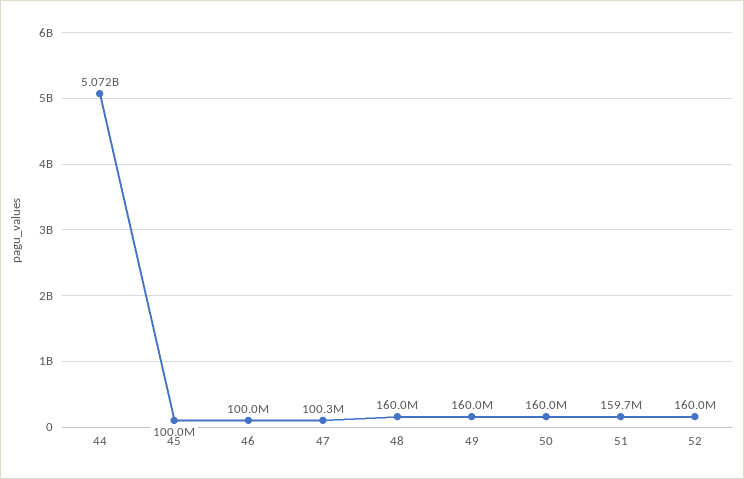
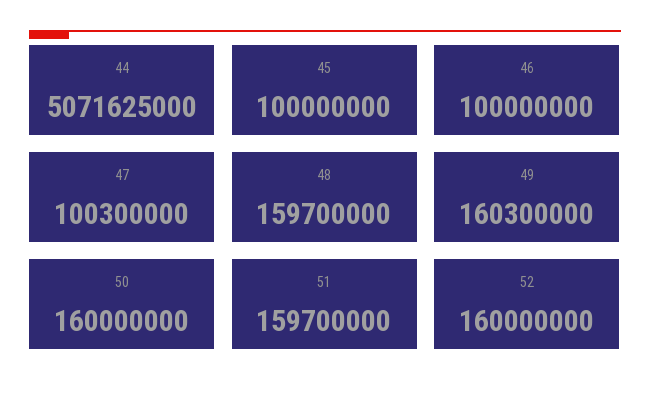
48: 160000000 -> 159700000
49: 160000000 -> 160300000

